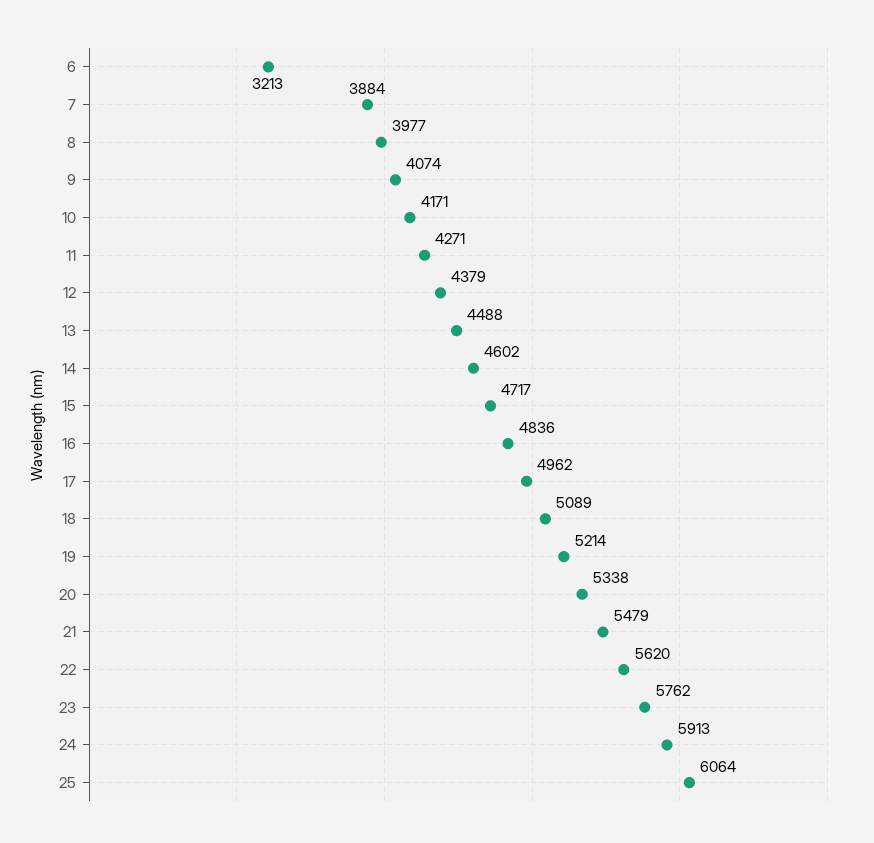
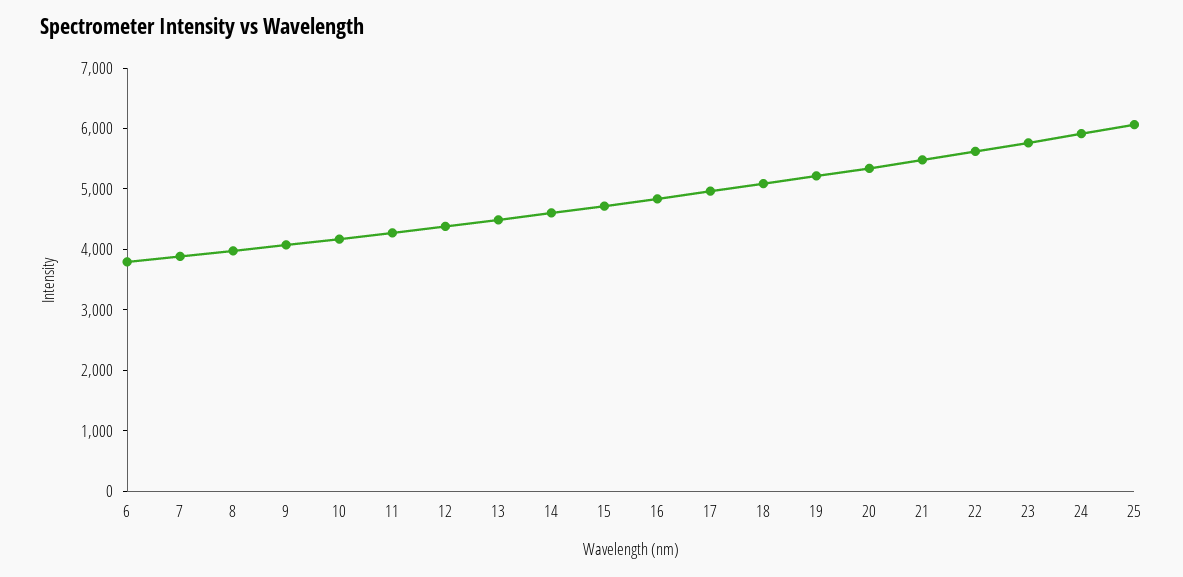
6: 3213 -> 3800

